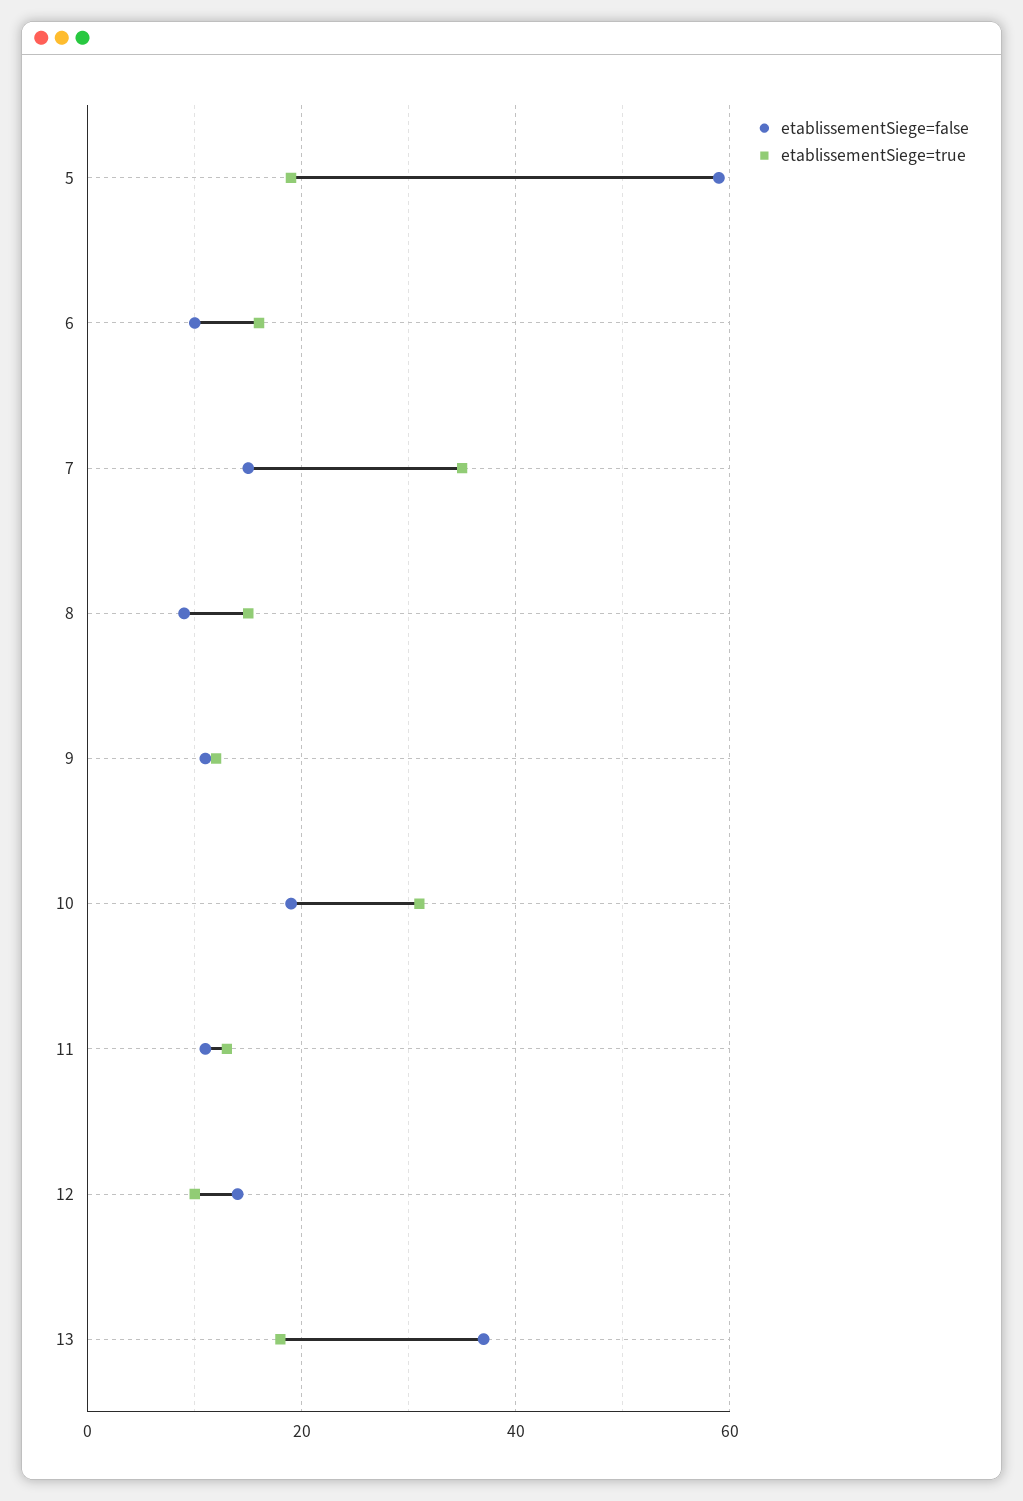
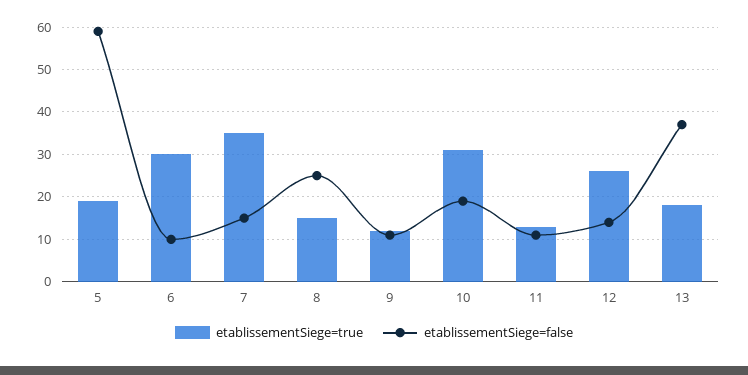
etablissementSiege=true, 6: 15 -> 30
etablissementSiege=false, 8: 10 -> 25
etablissementSiege=true, 12: 10 -> 25

